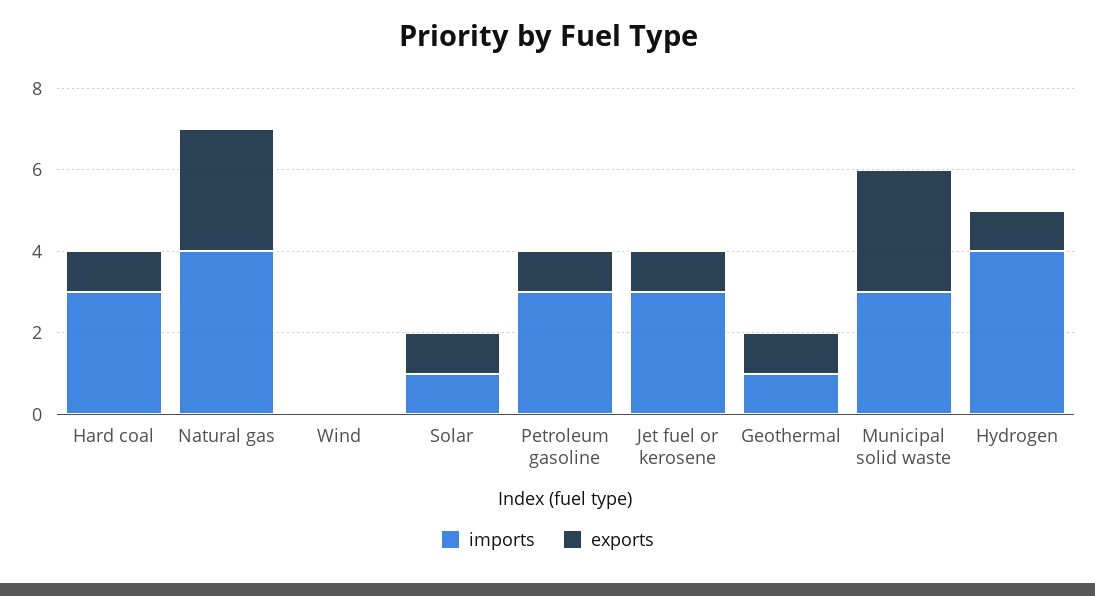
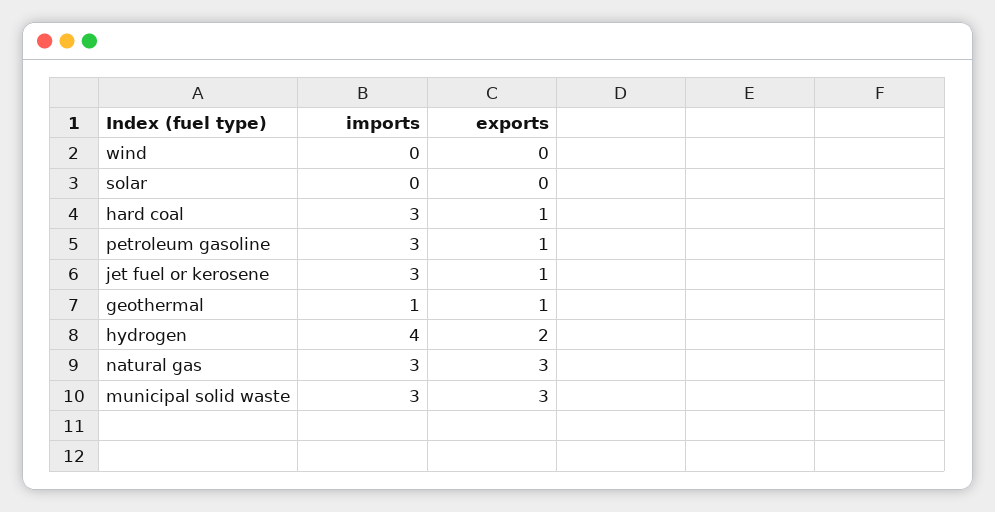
imports, Natural gas: 4 -> 3
imports, Solar: 1 -> 0
exports, Solar: 1 -> 0
exports, Hydrogen: 1 -> 2

